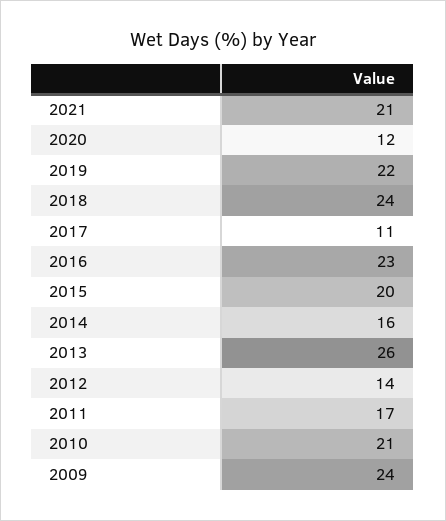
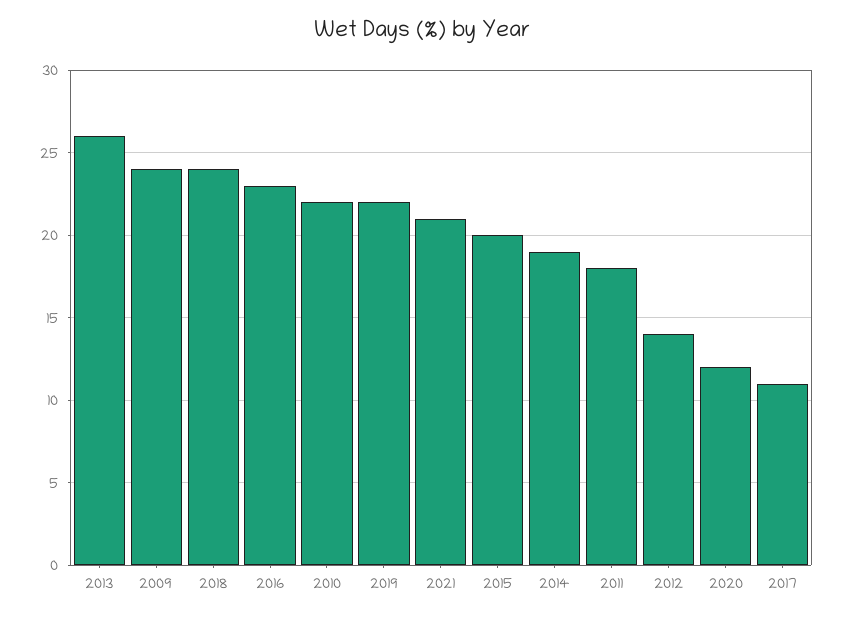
2014: 16 -> 19
2011: 17 -> 18
2010: 21 -> 22

